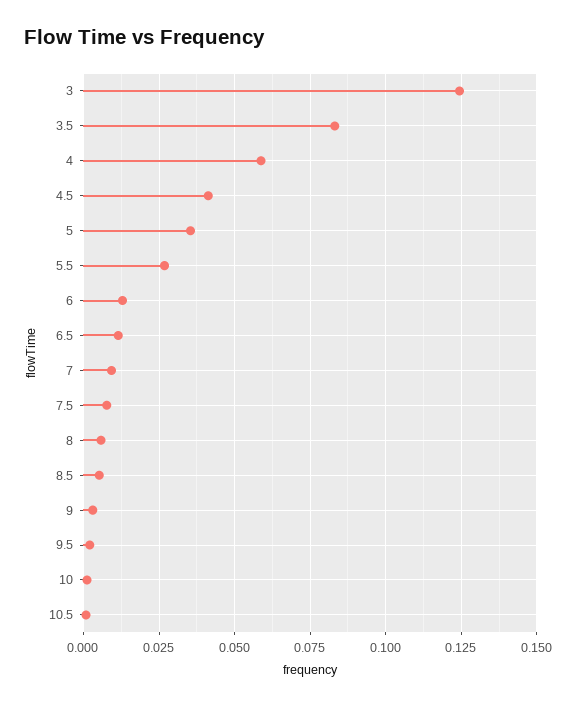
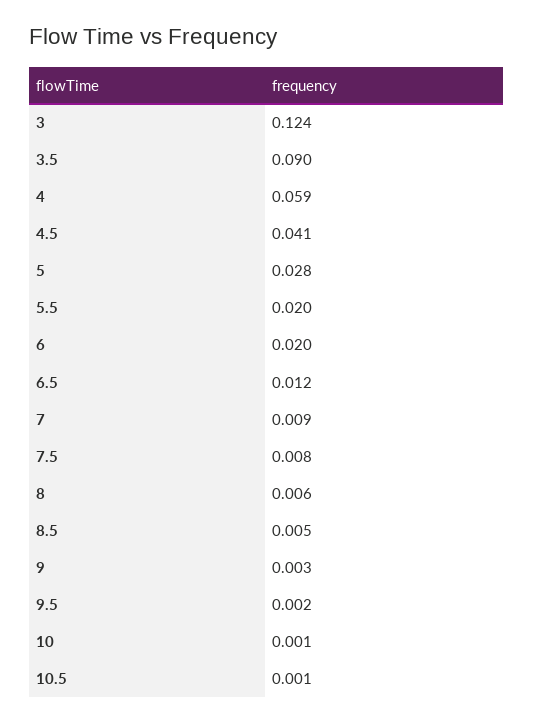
3.5: 0.0825 -> 0.09
5: 0.035 -> 0.028
5.5: 0.0275 -> 0.02
6: 0.0125 -> 0.02

